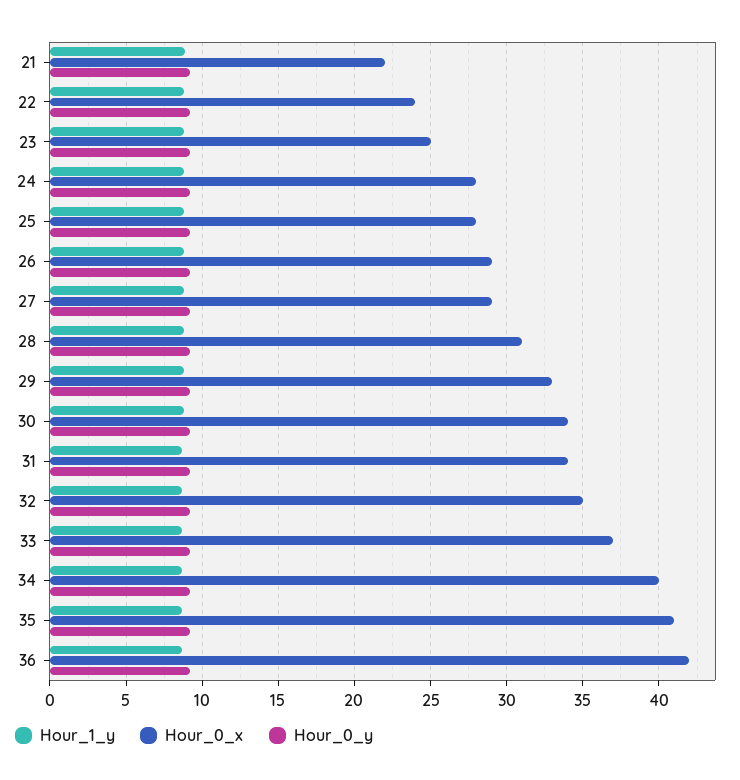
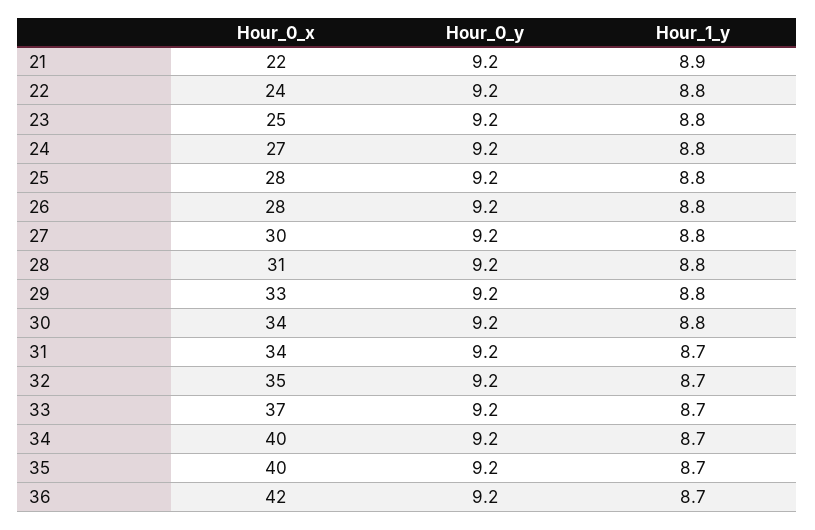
Hour_0_x, 24: 28 -> 27
Hour_0_x, 26: 29 -> 28
Hour_0_x, 27: 29 -> 30
Hour_0_x, 35: 41 -> 40

